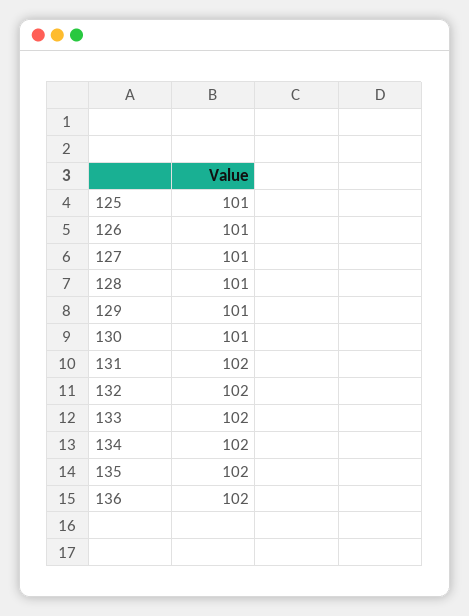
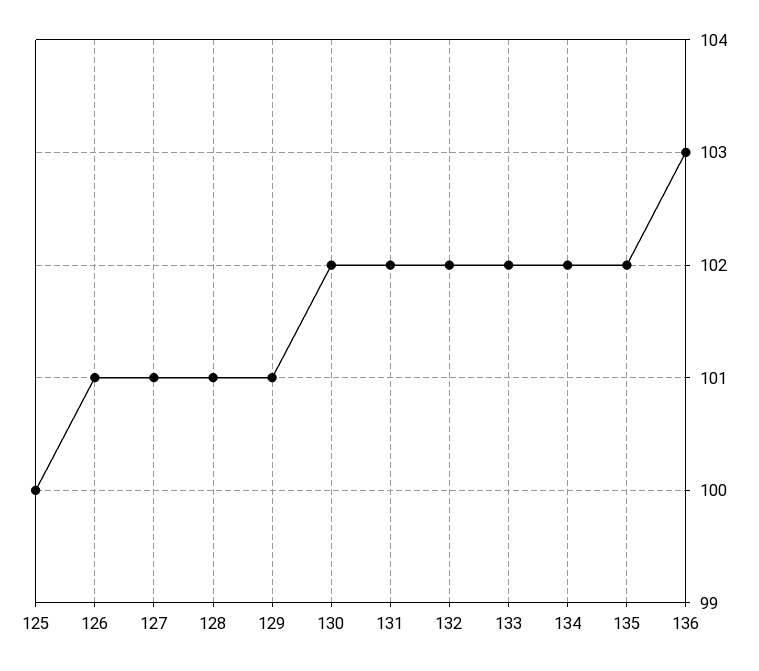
125: 101 -> 100
130: 101 -> 102
136: 102 -> 103

